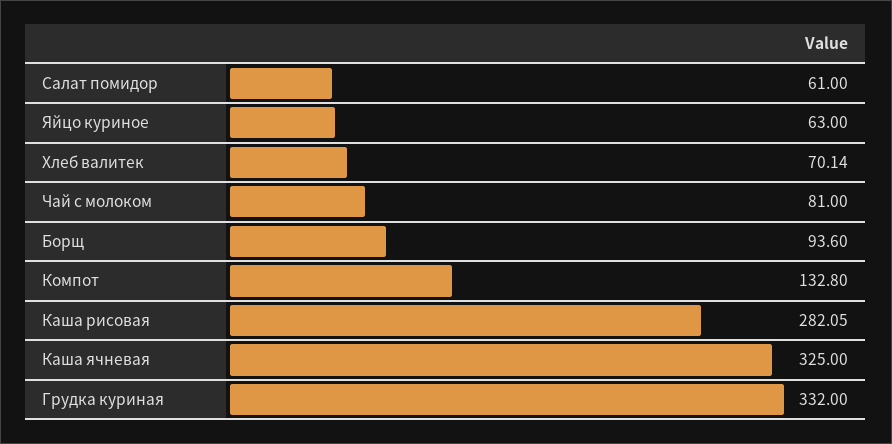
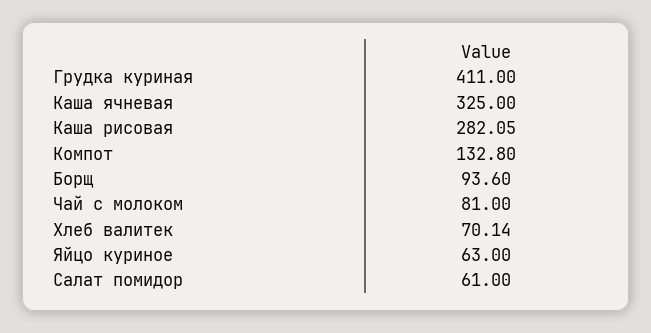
Грудка куриная: 332 -> 411

